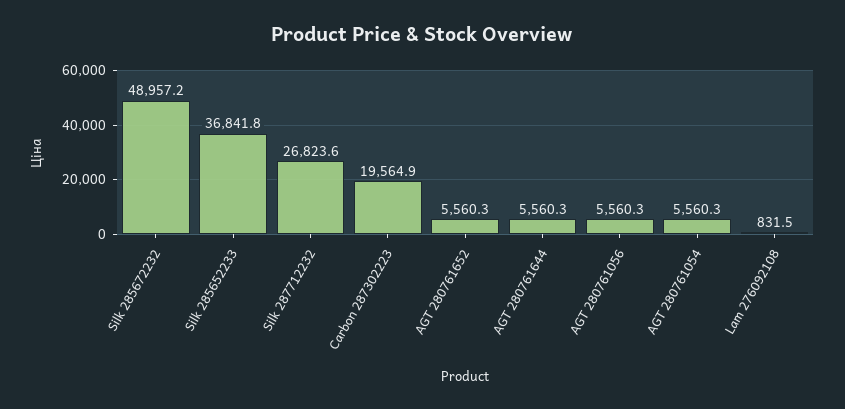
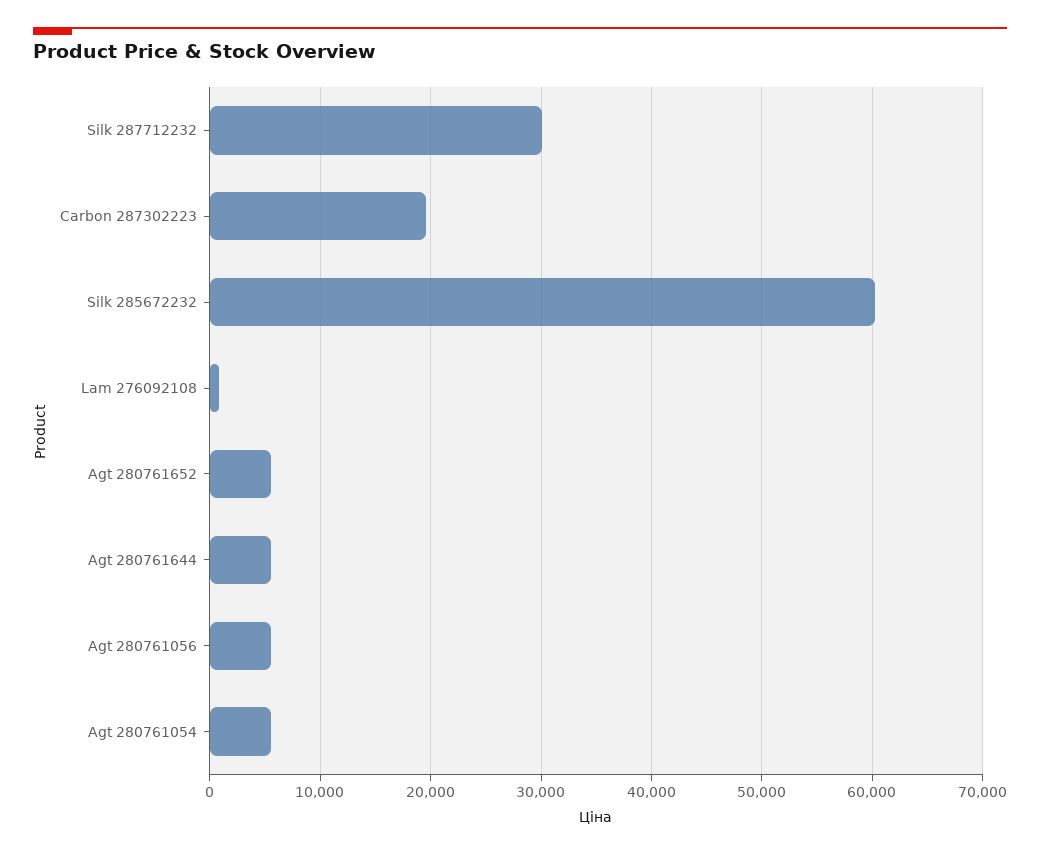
Silk 285672232: 48957.2 -> 60000
Silk 285652233: 36841.8 -> none
Silk 287712232: 26823.6 -> 30000

